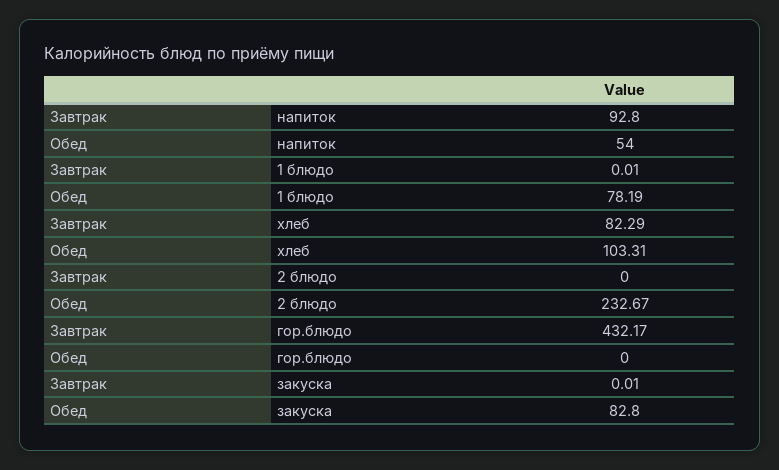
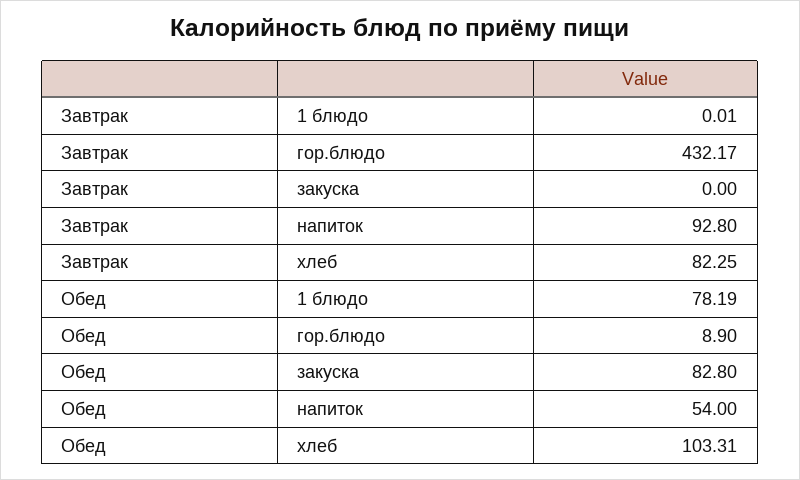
Завтрак, хлеб: 82.29 -> 82.25
Завтрак, 2 блюдо: 0 -> none
Обед, 2 блюдо: 232.67 -> none
Обед, гор.блюдо: 0 -> 8.9
Завтрак, закуска: 0.01 -> 0

